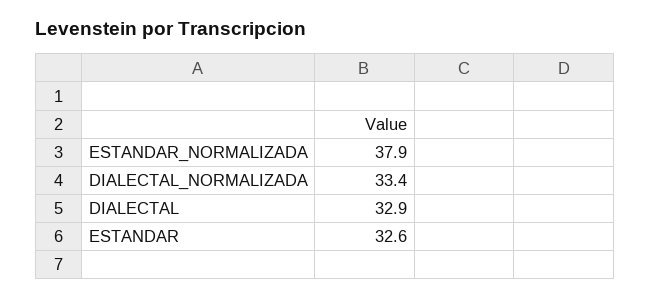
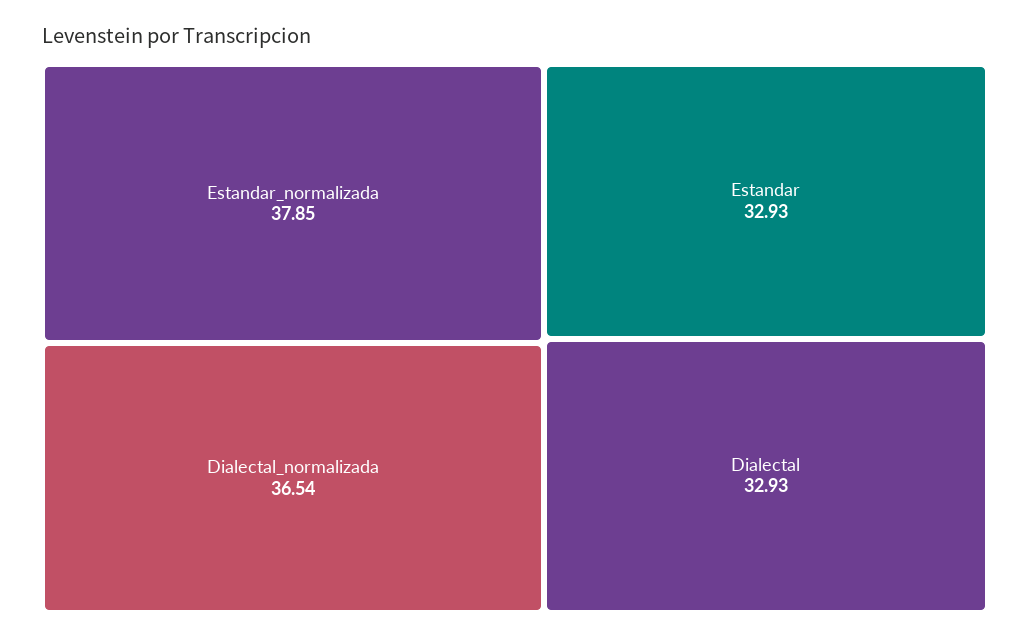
DIALECTAL_NORMALIZADA: 33.4 -> 36.54
ESTANDAR: 32.6 -> 32.93

